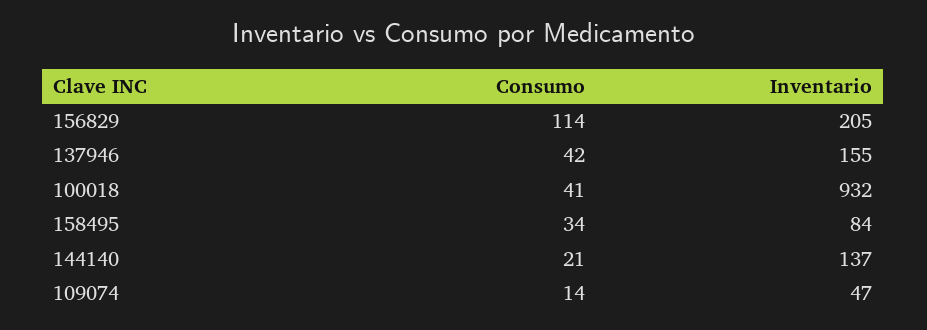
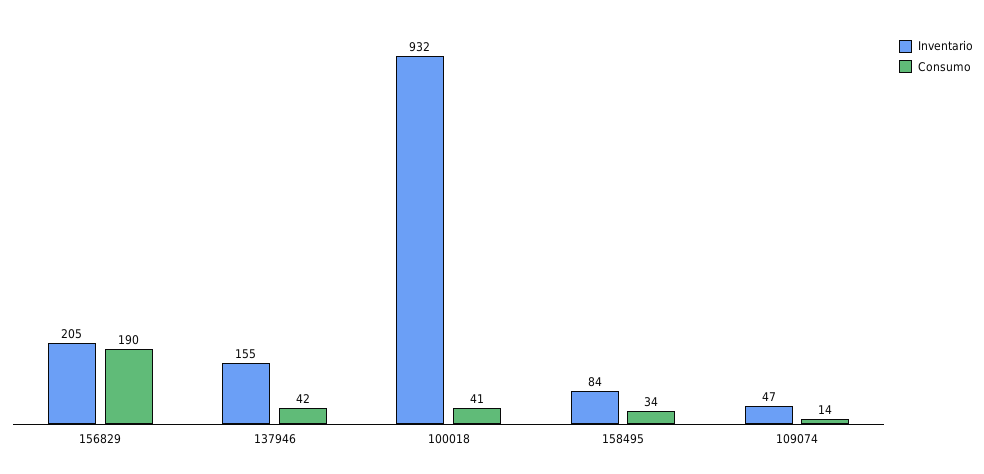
Consumo, 156829: 114 -> 190
Consumo, 144140: 21 -> none
Inventario, 144140: 137 -> none

